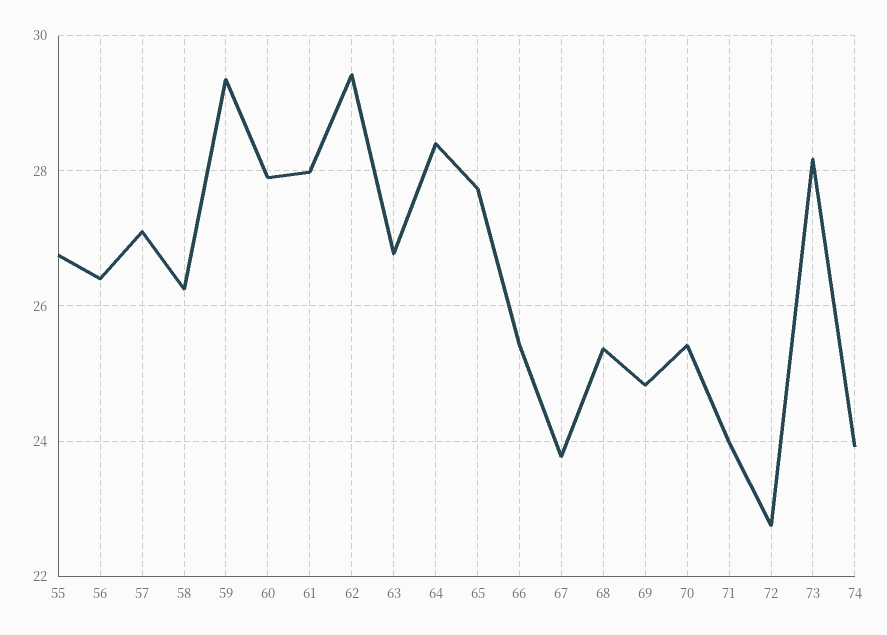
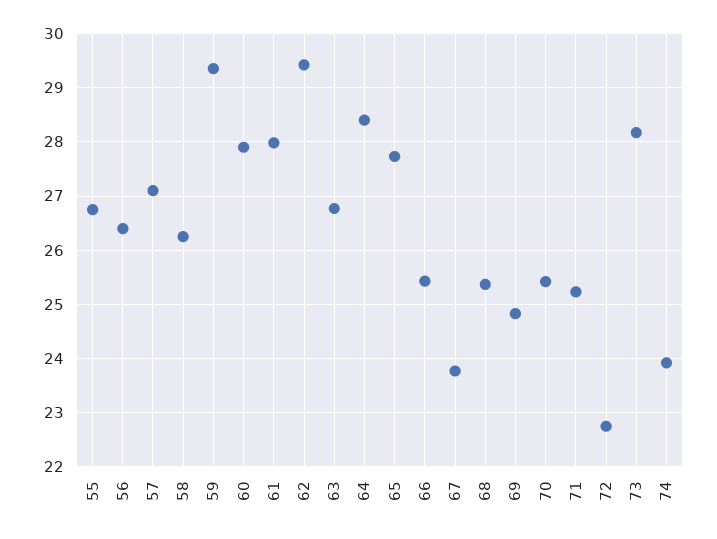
71: 24 -> 25.2

